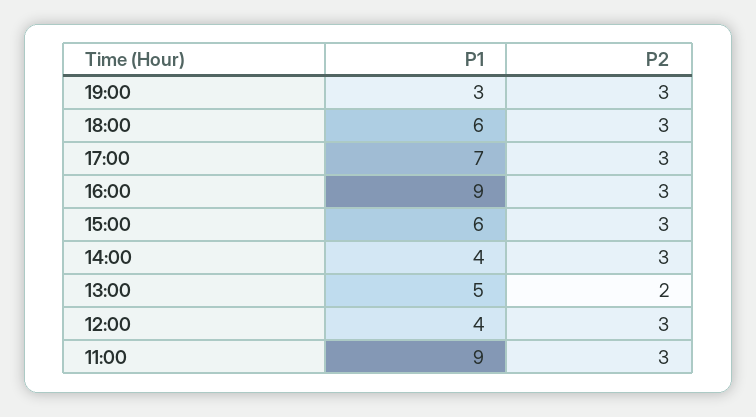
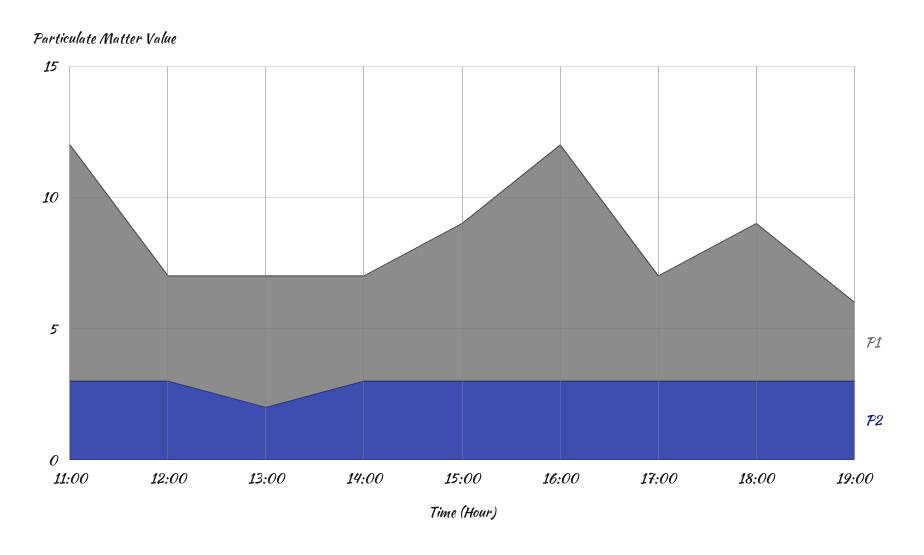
P1, 17:00: 7 -> 4

